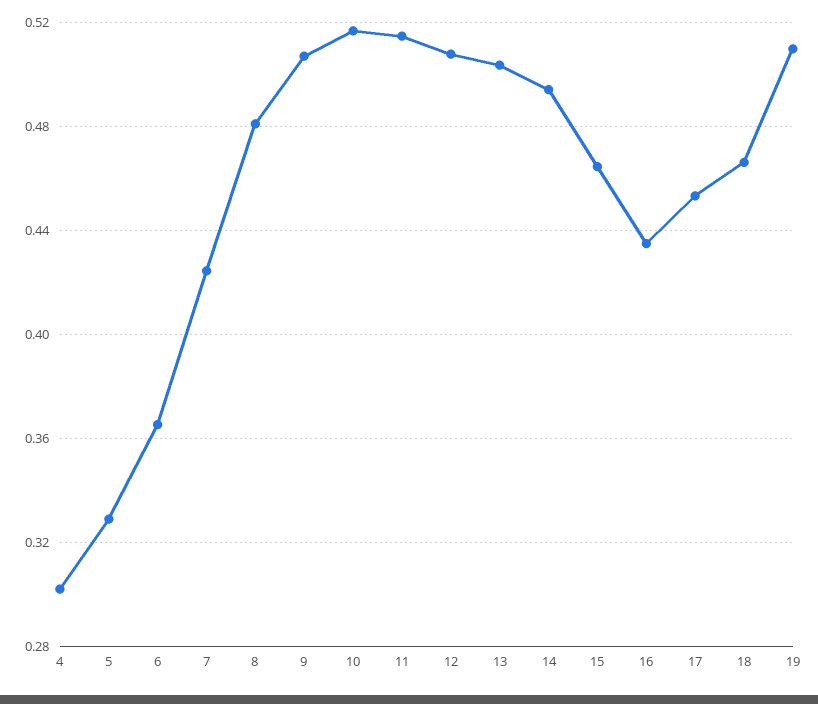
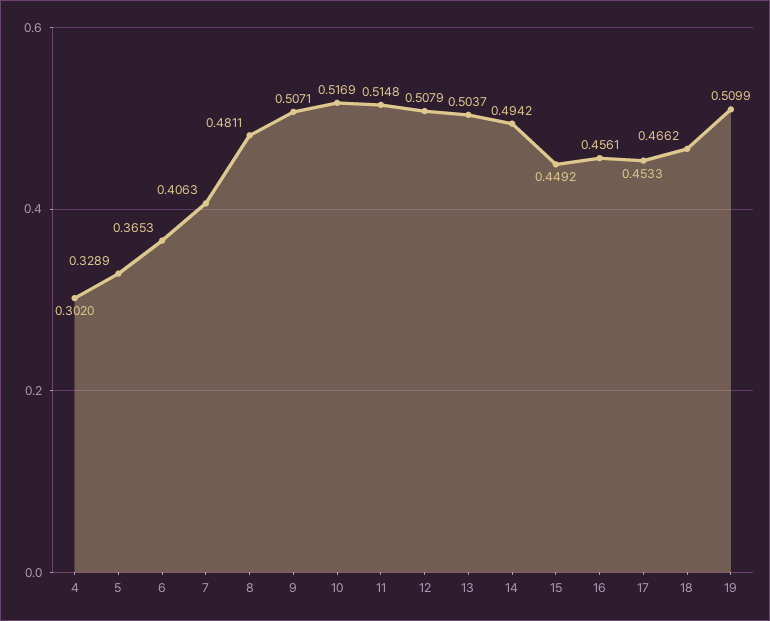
7: 0.425 -> 0.4063
15: 0.465 -> 0.4492
16: 0.435 -> 0.4561

